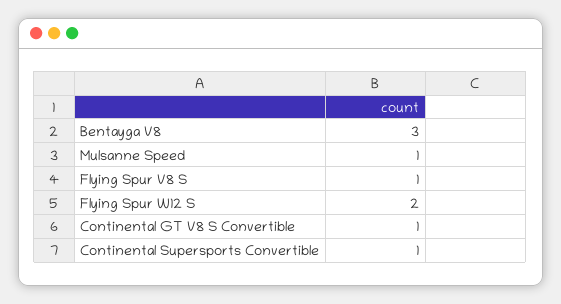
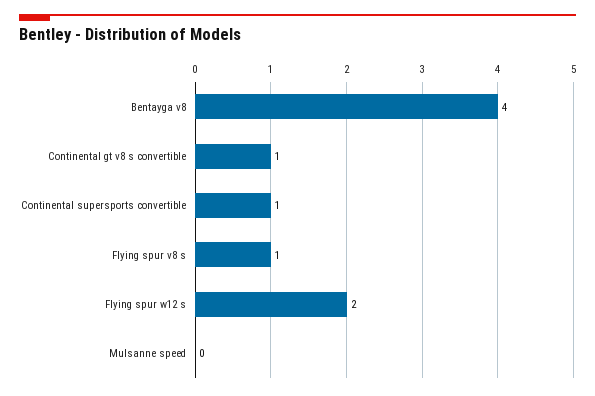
Bentayga V8: 3 -> 4
Mulsanne Speed: 1 -> 0

